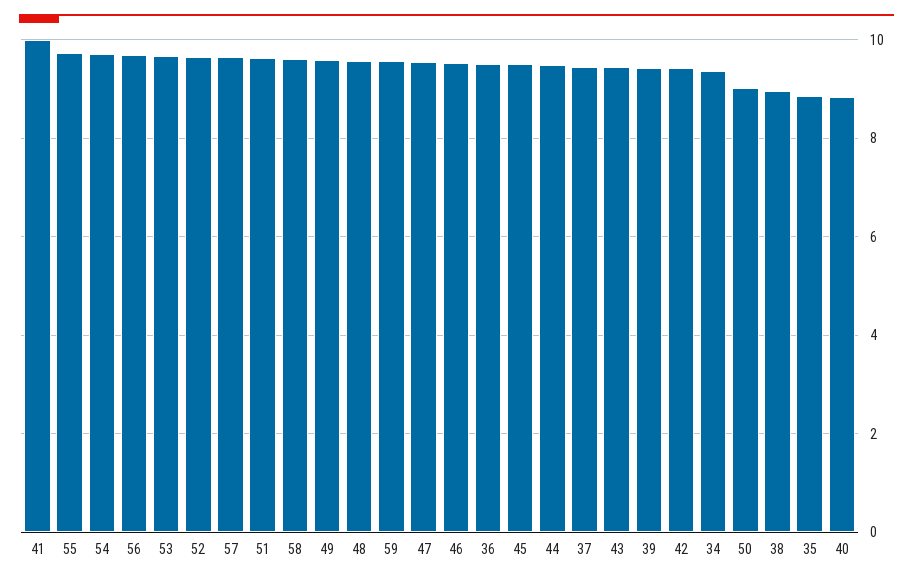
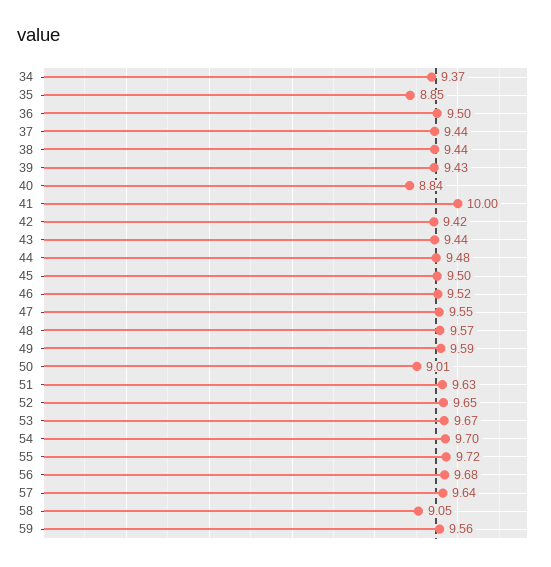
58: 9.6 -> 9.05
38: 9 -> 9.44

